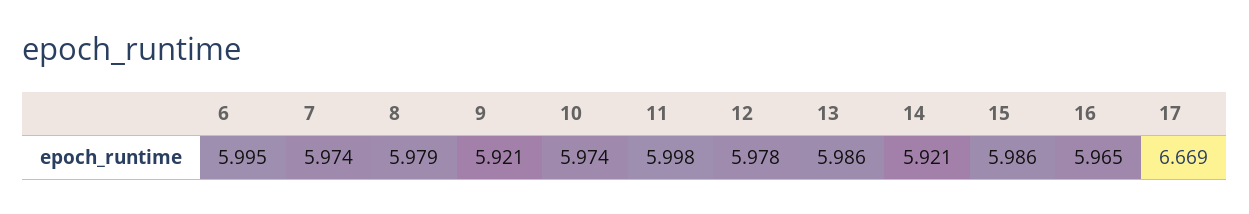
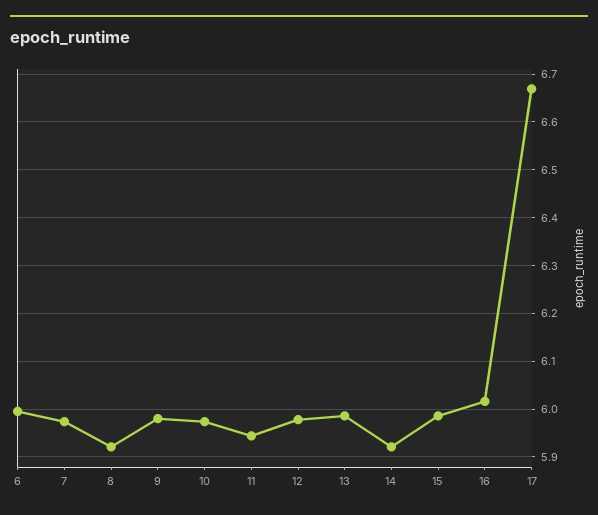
8: 5.979 -> 5.92
9: 5.921 -> 5.98
11: 5.998 -> 5.94
16: 5.965 -> 6.02

